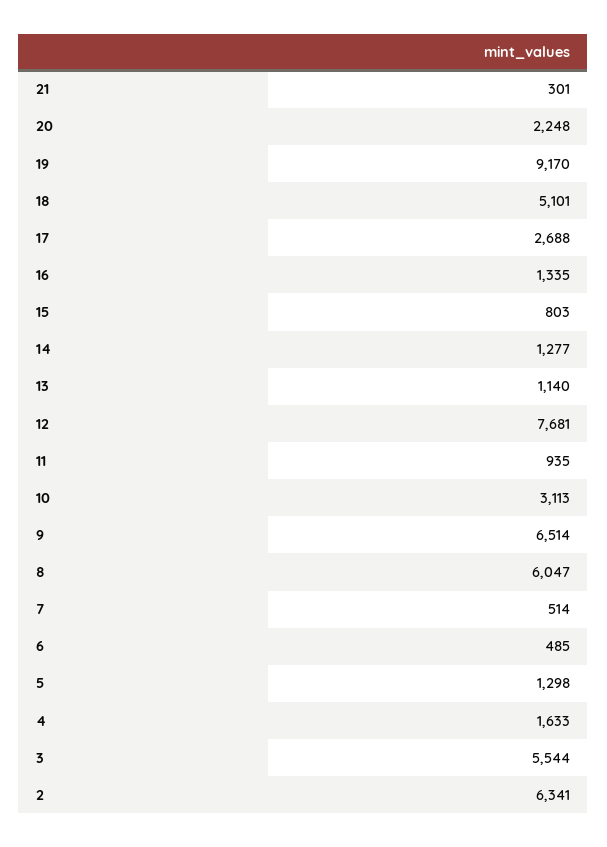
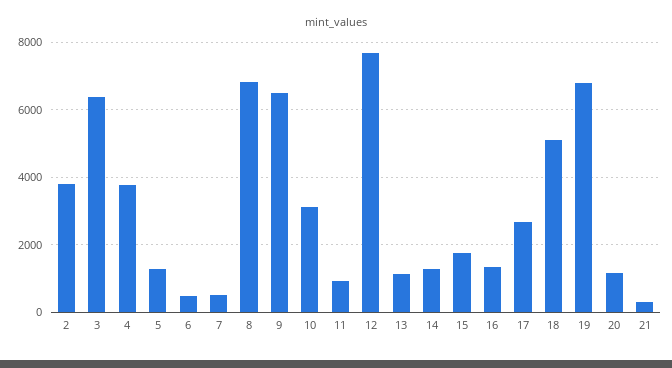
20: 2248 -> 1200
19: 9170 -> 6800
15: 803 -> 1800
8: 6047 -> 6800
4: 1633 -> 3800
3: 5544 -> 6400
2: 6341 -> 3800

